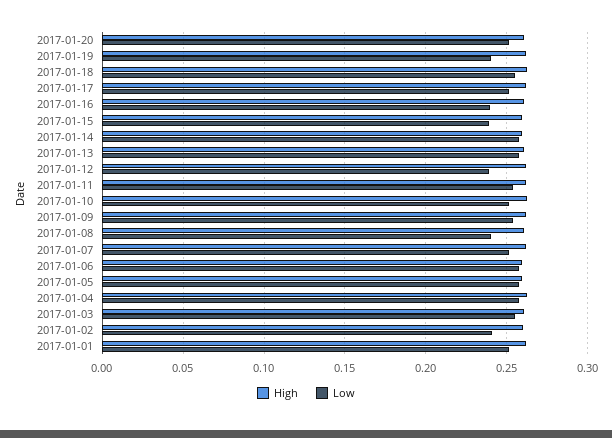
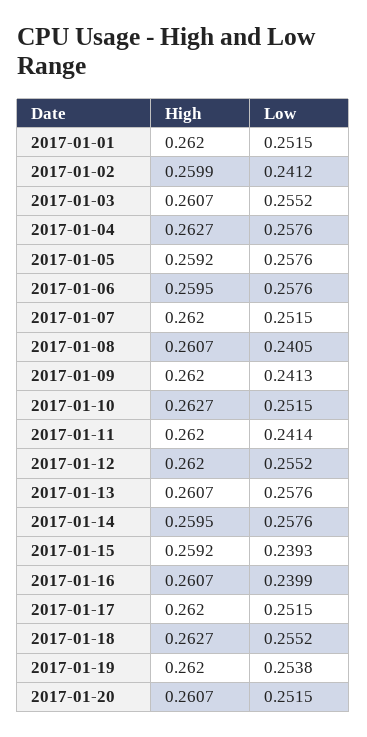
Low, 2017-01-19: 0.24 -> 0.2538
Low, 2017-01-12: 0.24 -> 0.2552
Low, 2017-01-11: 0.255 -> 0.2414
Low, 2017-01-09: 0.255 -> 0.2413

